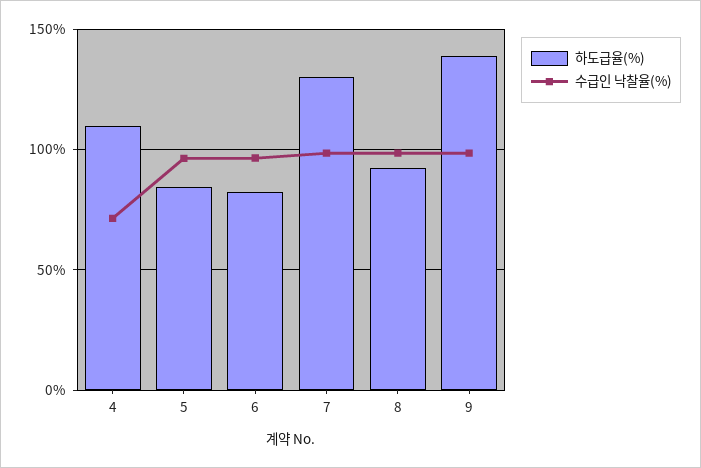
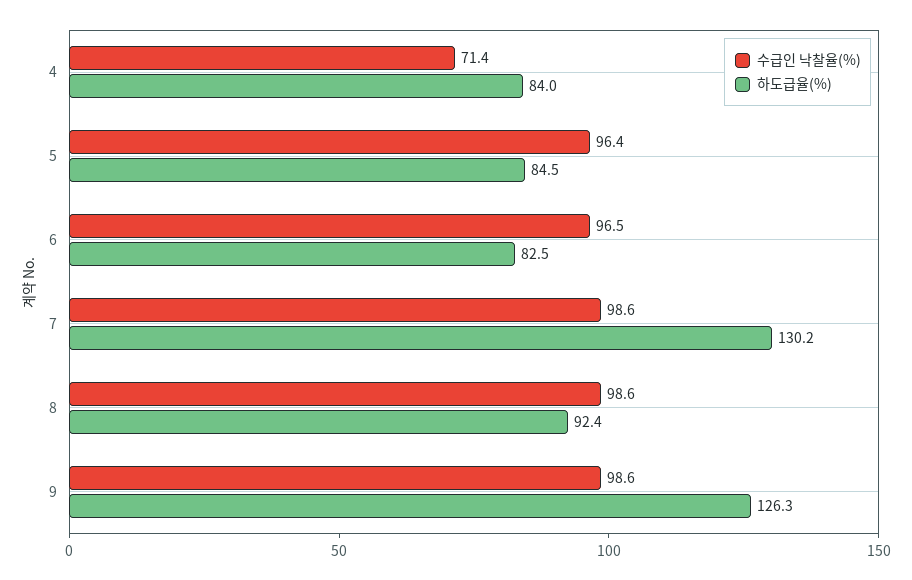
하도급율(%), 4: 110 -> 84
하도급율(%), 9: 140 -> 126.3

